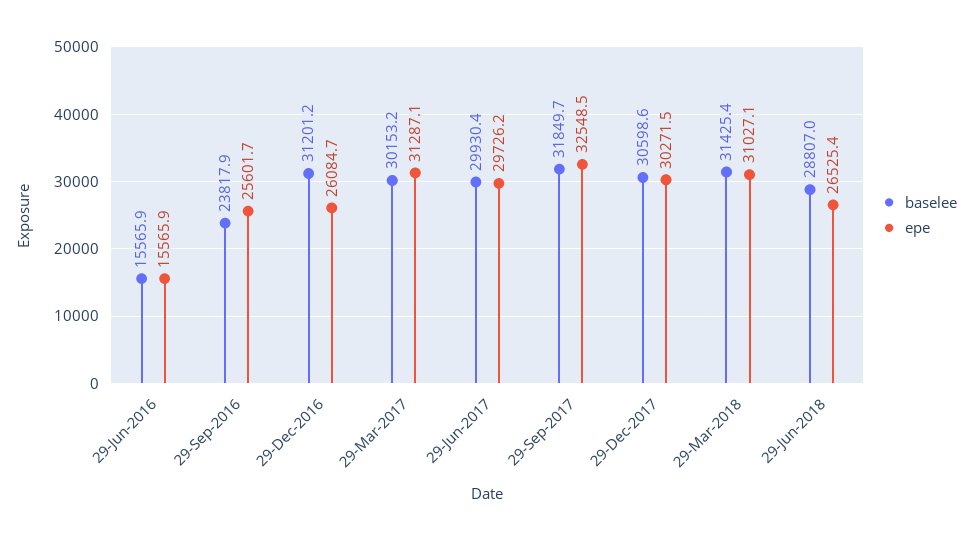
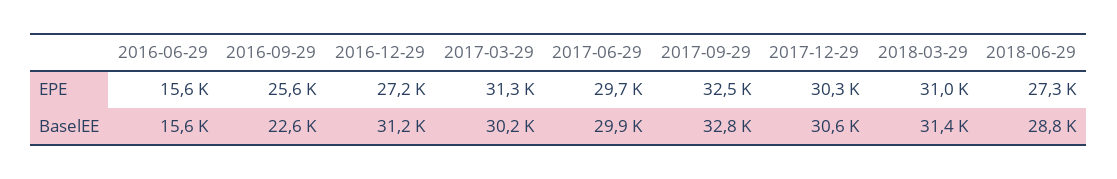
baselee, 29-Sep-2016: 23817.9 -> 22600
epe, 29-Dec-2016: 26084.7 -> 27200
baselee, 29-Sep-2017: 31849.7 -> 32800
epe, 29-Jun-2018: 26525.4 -> 27300

